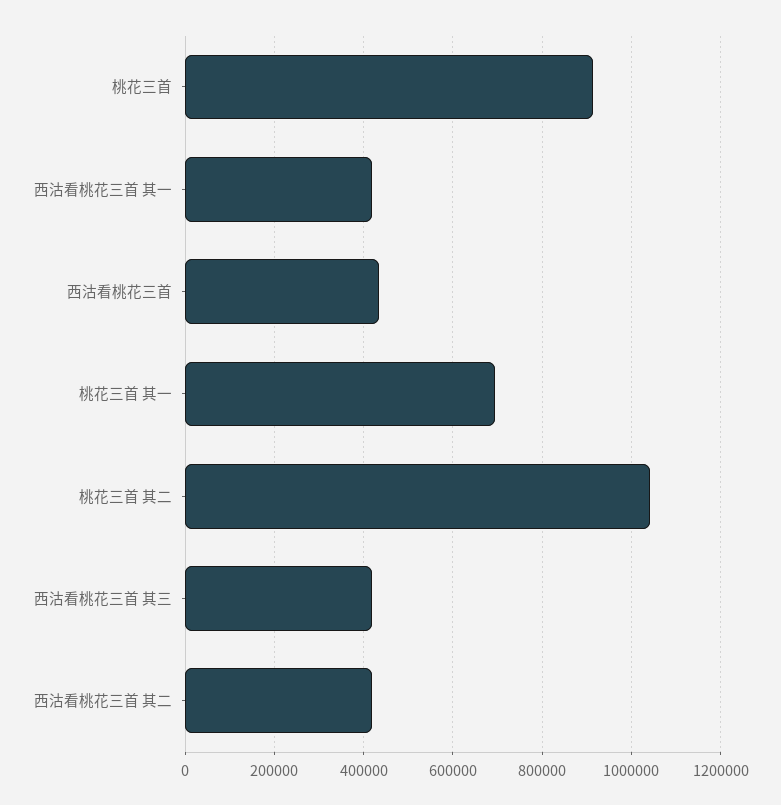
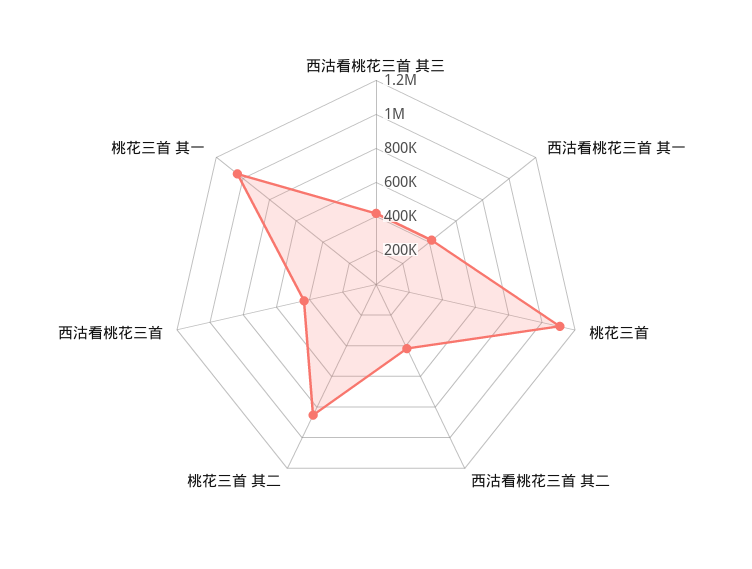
桃花三首: 920000 -> 1100000
桃花三首 其一: 700000 -> 1050000
桃花三首 其二: 1040000 -> 850000

